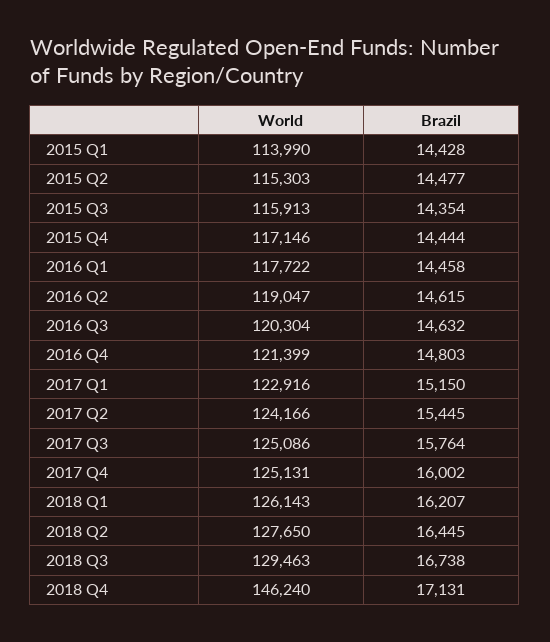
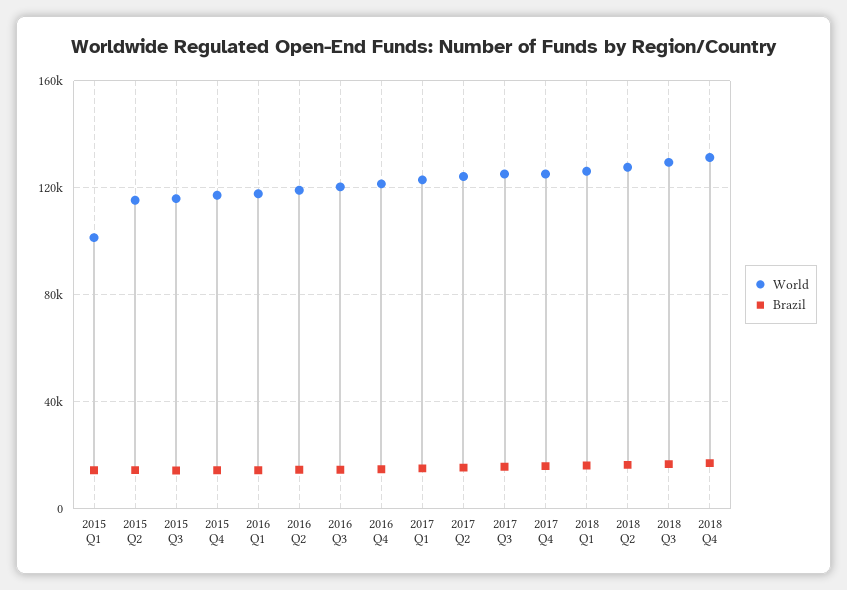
World, 2015 Q1: 113990 -> 100000
World, 2018 Q4: 146240 -> 130000

